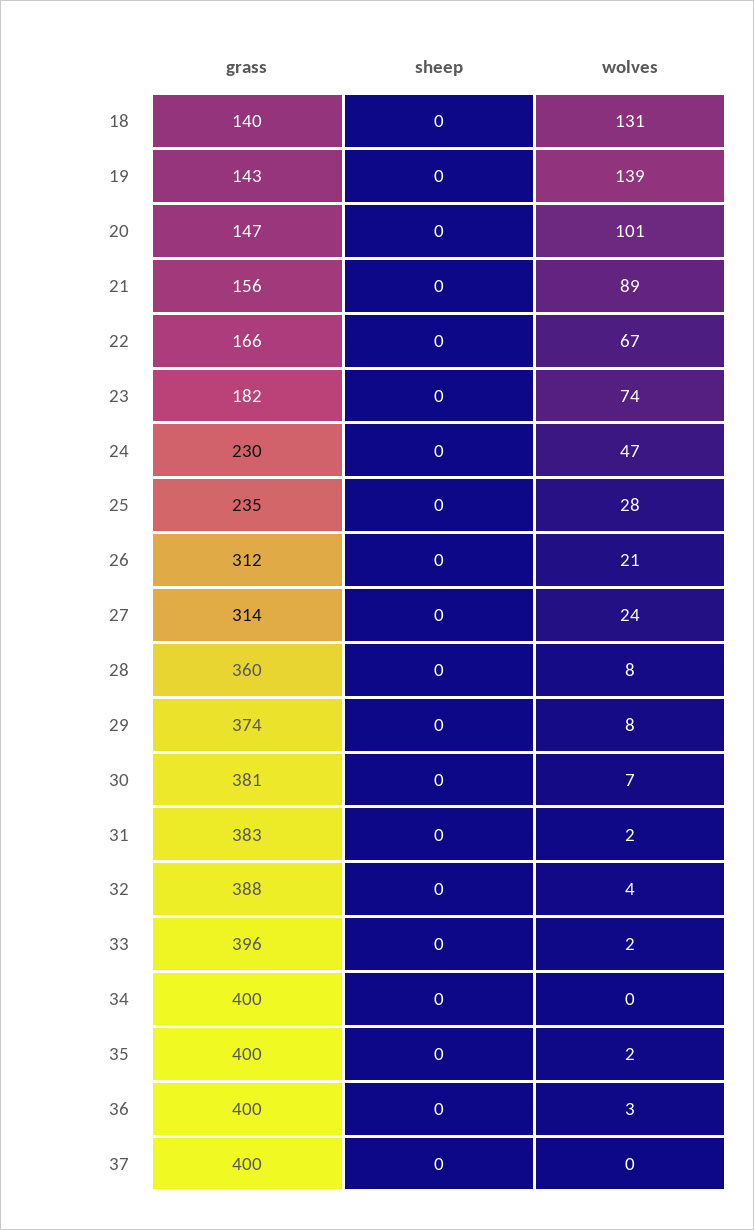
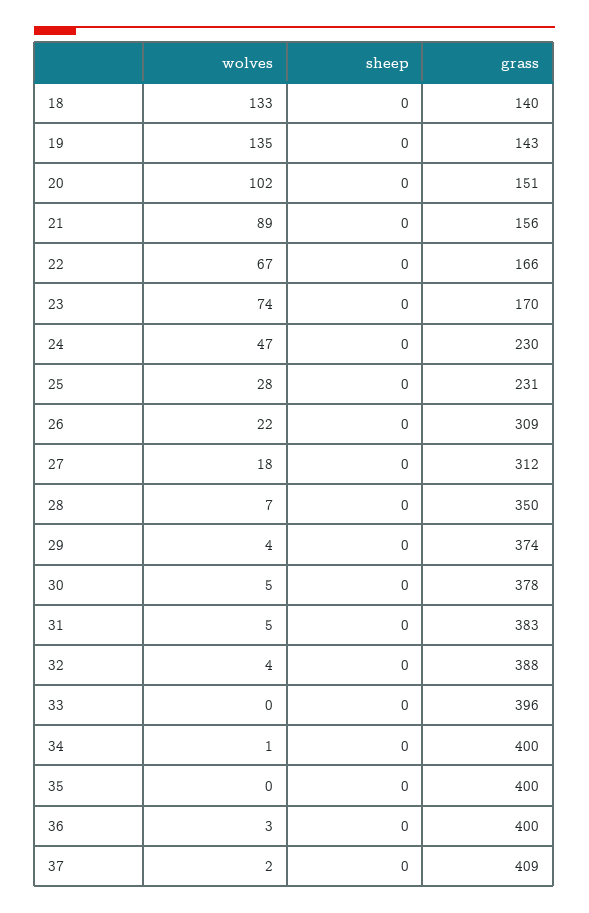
wolves, 18: 131 -> 133
wolves, 19: 139 -> 135
grass, 20: 147 -> 151
wolves, 20: 101 -> 102
grass, 23: 182 -> 170
grass, 25: 235 -> 231
grass, 26: 312 -> 309
wolves, 26: 21 -> 22
grass, 27: 314 -> 312
wolves, 27: 24 -> 18
grass, 28: 360 -> 350
wolves, 28: 8 -> 7
wolves, 29: 8 -> 4
grass, 30: 381 -> 378
wolves, 30: 7 -> 5
wolves, 31: 2 -> 5
wolves, 33: 2 -> 0
wolves, 34: 0 -> 1
wolves, 35: 2 -> 0
grass, 37: 400 -> 409
wolves, 37: 0 -> 2

